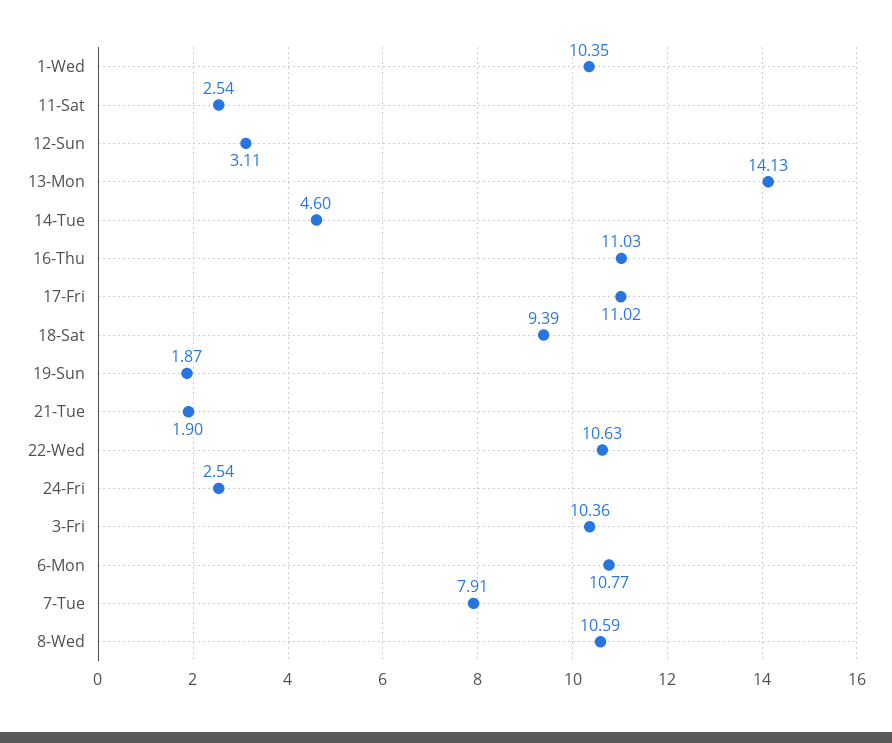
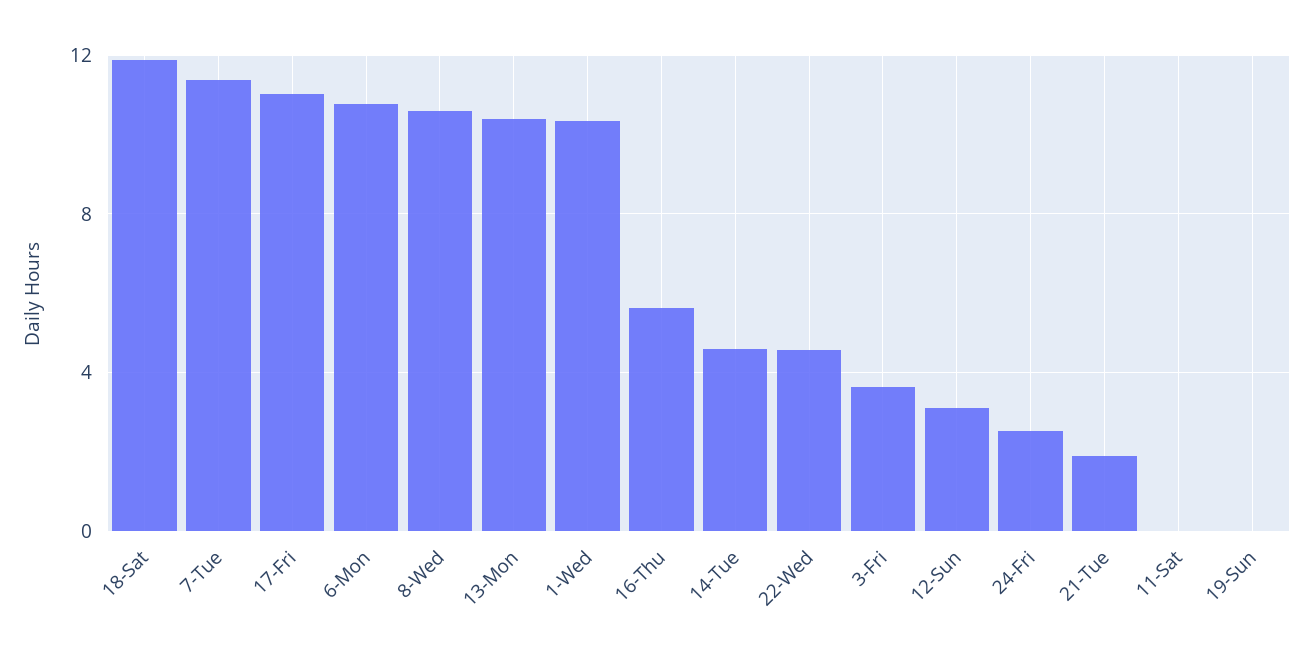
11-Sat: 2.54 -> 0
13-Mon: 14.13 -> 10.5
16-Thu: 11.03 -> 5.5
18-Sat: 9.39 -> 12
19-Sun: 1.87 -> 0
22-Wed: 10.63 -> 4.5
3-Fri: 10.36 -> 3.5
7-Tue: 7.91 -> 11.5

